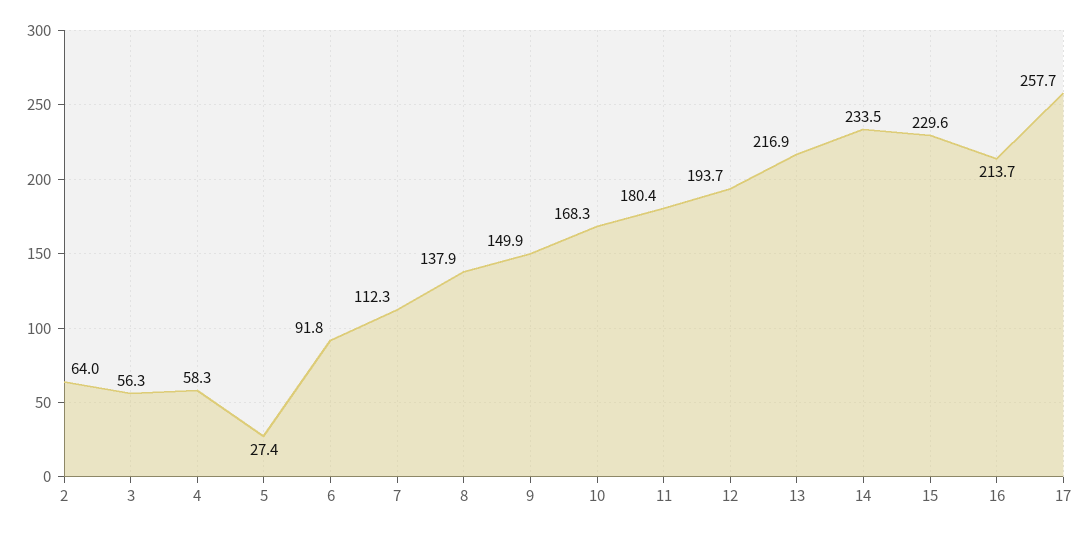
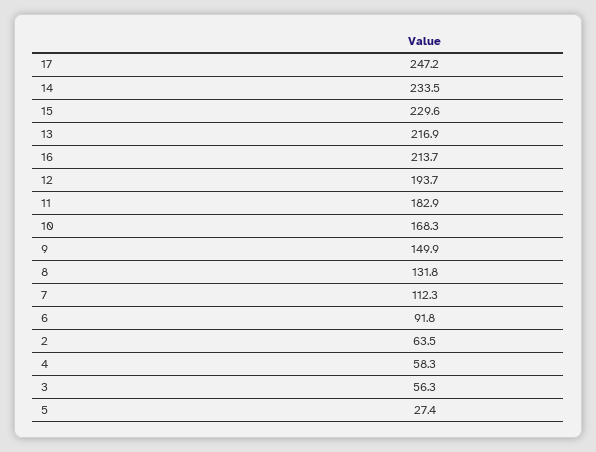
2: 64 -> 63.5
8: 137.9 -> 131.8
11: 180.4 -> 182.9
17: 257.7 -> 247.2

